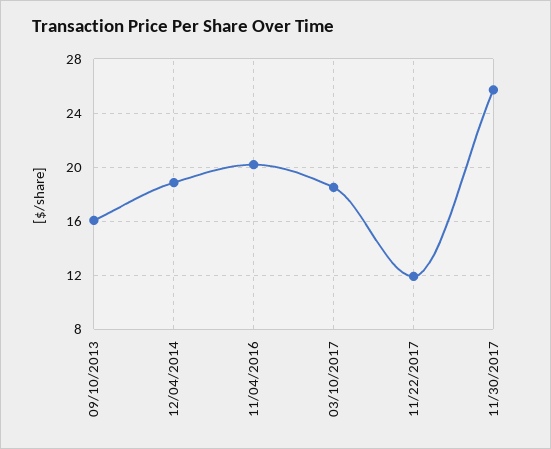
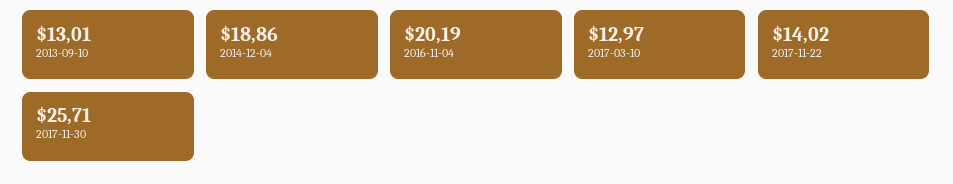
09/10/2013: 16 -> 13.01
03/10/2017: 18.5 -> 12.97
11/22/2017: 12 -> 14.02

